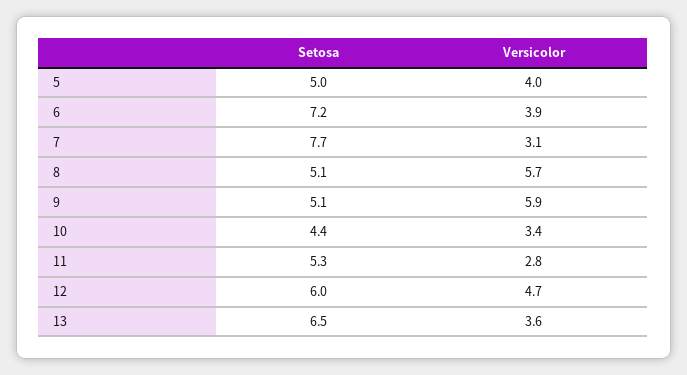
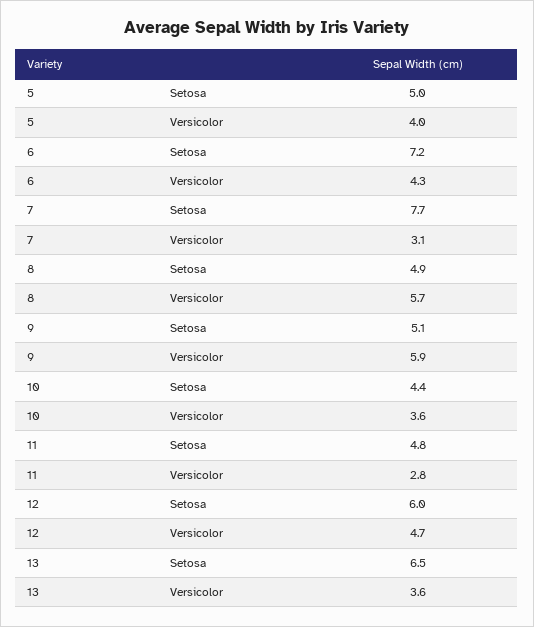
Versicolor, 6: 3.9 -> 4.3
Setosa, 8: 5.1 -> 4.9
Versicolor, 10: 3.4 -> 3.6
Setosa, 11: 5.3 -> 4.8

